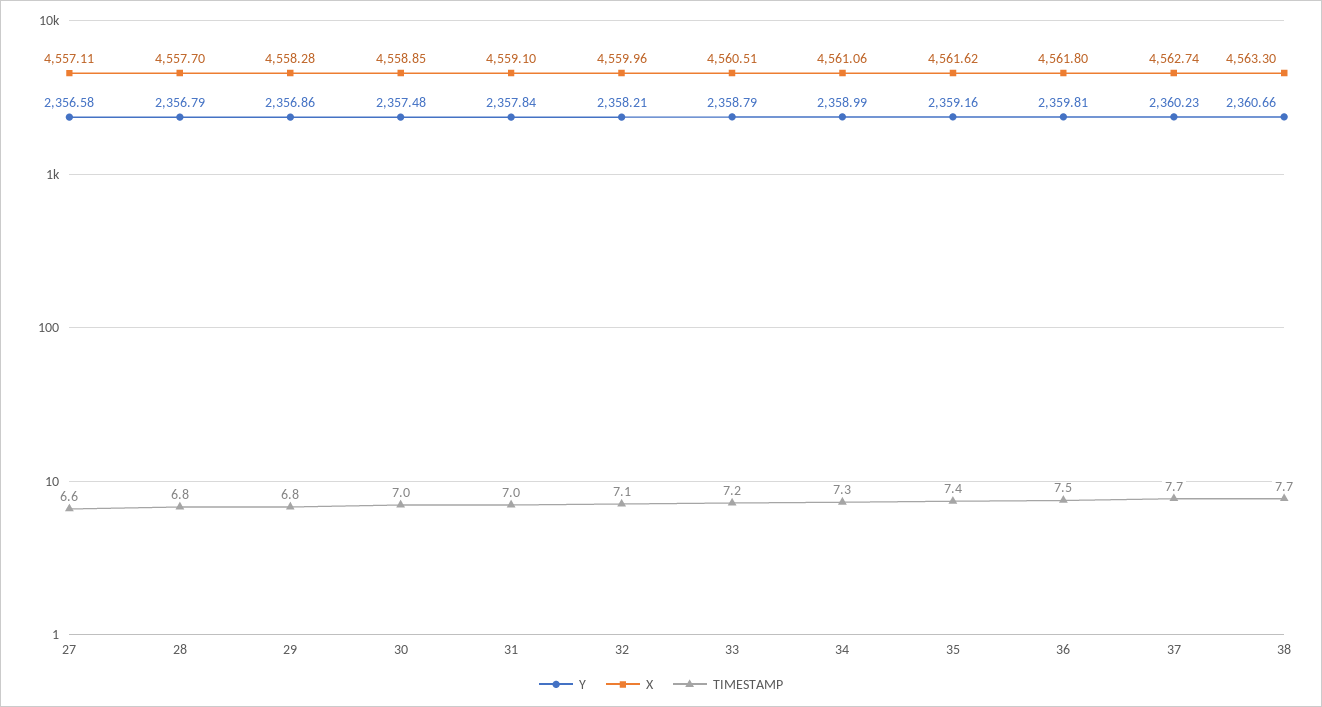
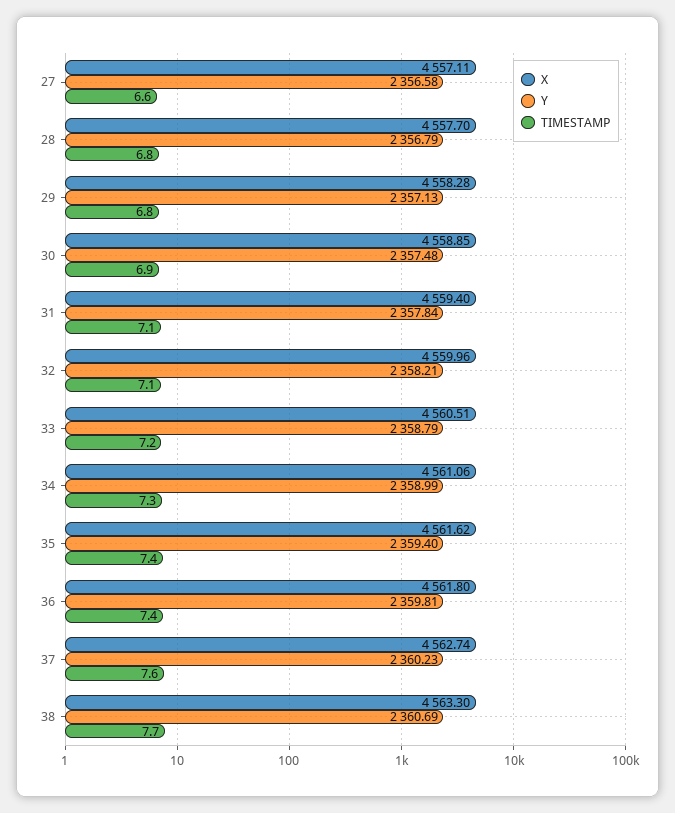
Y, 29: 2356.86 -> 2357.13
TIMESTAMP, 30: 7 -> 6.9
X, 31: 4559.1 -> 4559.4
TIMESTAMP, 31: 7 -> 7.1
Y, 35: 2359.16 -> 2359.4
TIMESTAMP, 36: 7.5 -> 7.4
TIMESTAMP, 37: 7.7 -> 7.6
Y, 38: 2360.66 -> 2360.69

